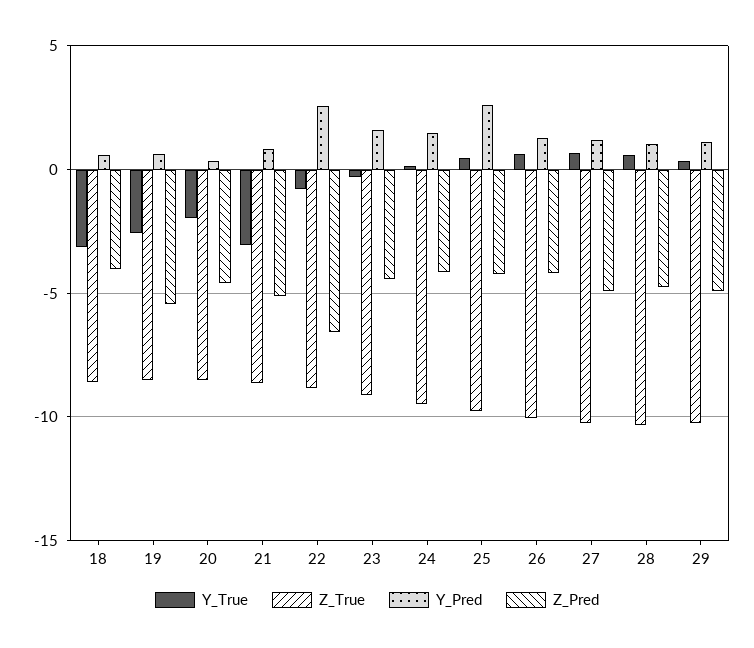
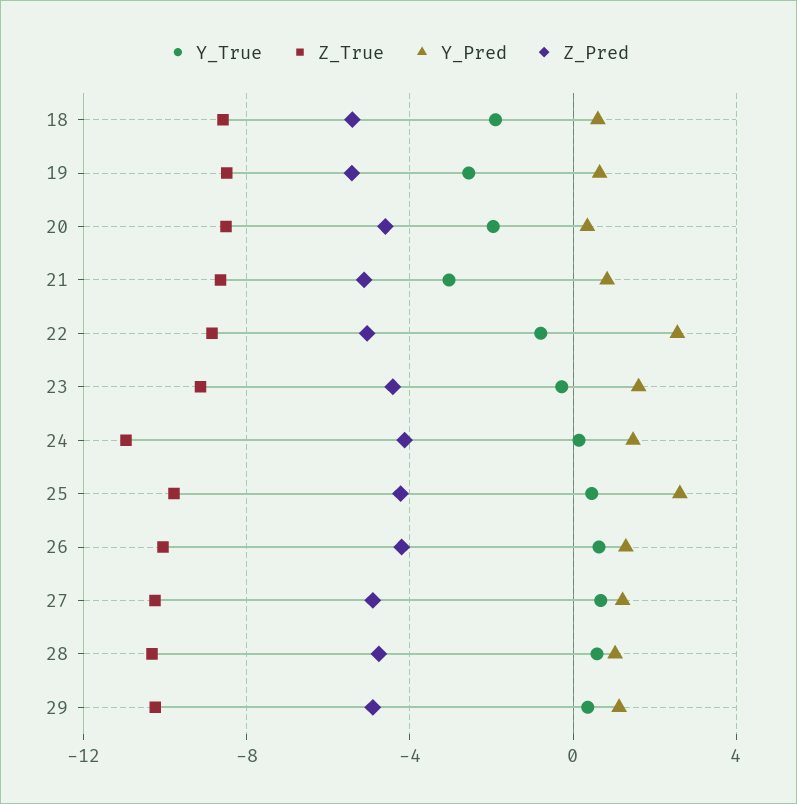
Y_True, 18: -3 -> -2
Z_Pred, 18: -4 -> -5.5
Z_Pred, 22: -6.5 -> -5
Z_True, 24: -9.5 -> -11

